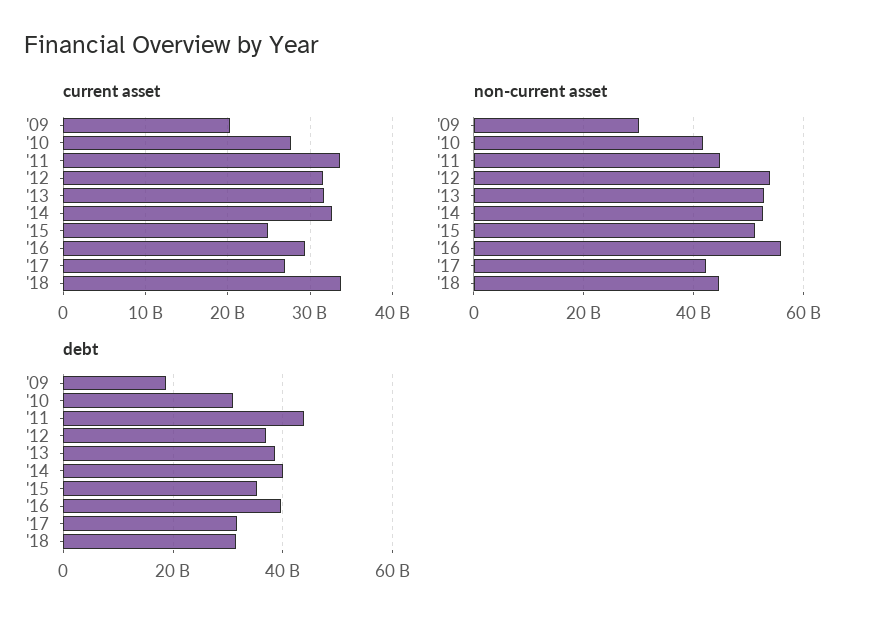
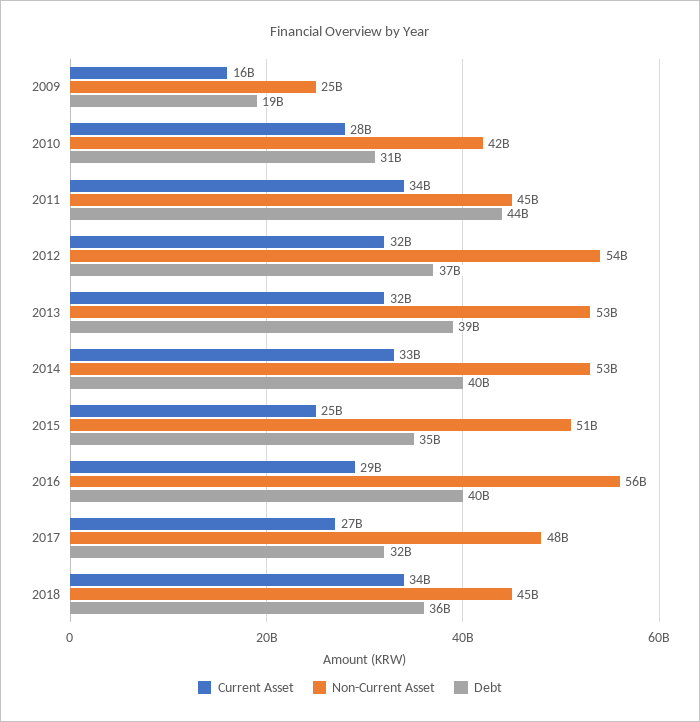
current asset, '09: 20000000000 -> 16000000000
non-current asset, '09: 30000000000 -> 25000000000
non-current asset, '17: 42000000000 -> 48000000000
debt, '18: 32000000000 -> 36000000000

